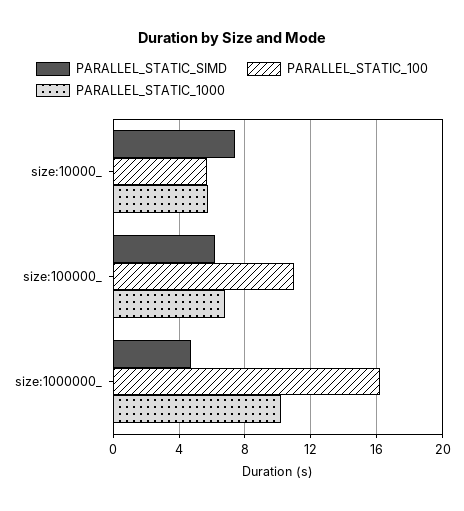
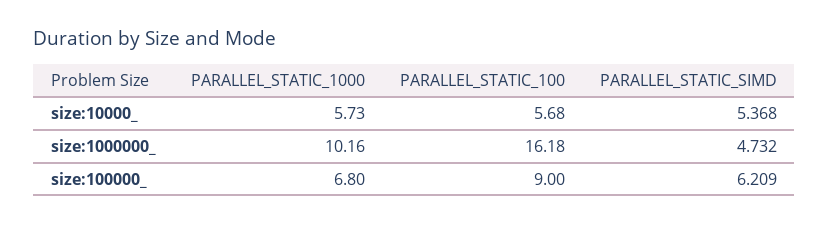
PARALLEL_STATIC_SIMD, size:10000_: 7.5 -> 5.368
PARALLEL_STATIC_100, size:100000_: 11 -> 9

